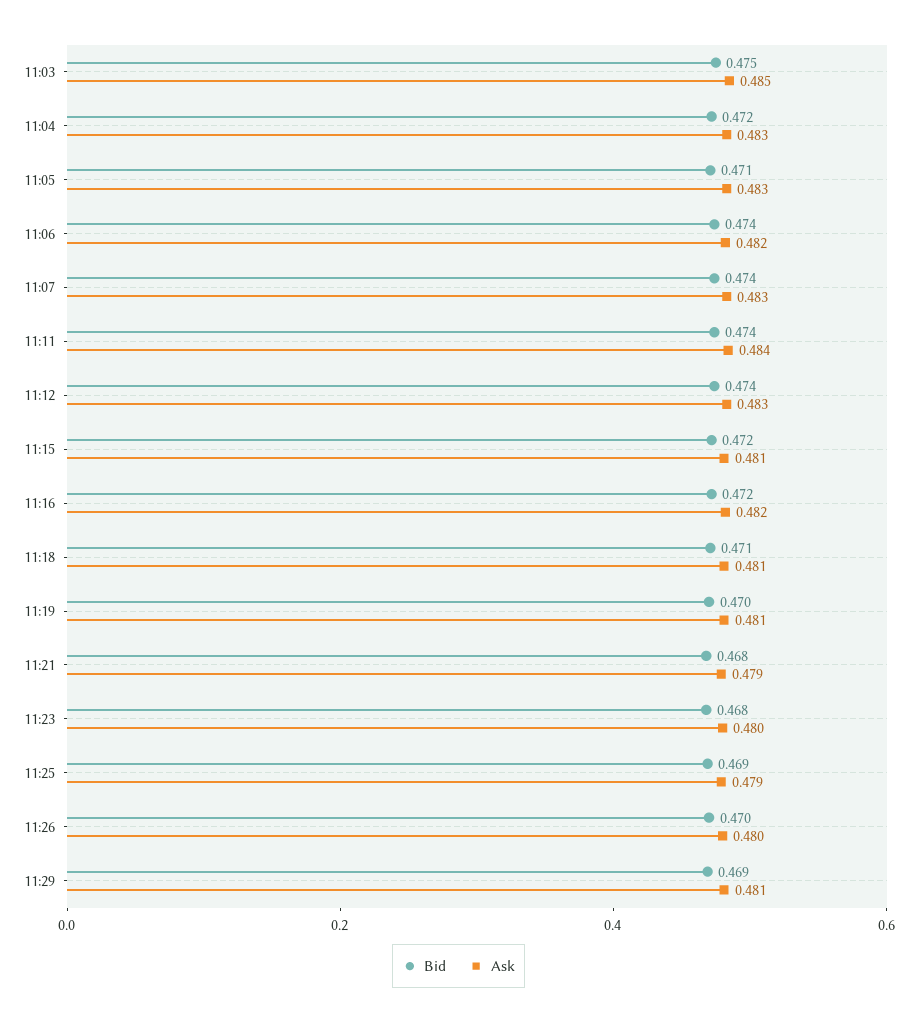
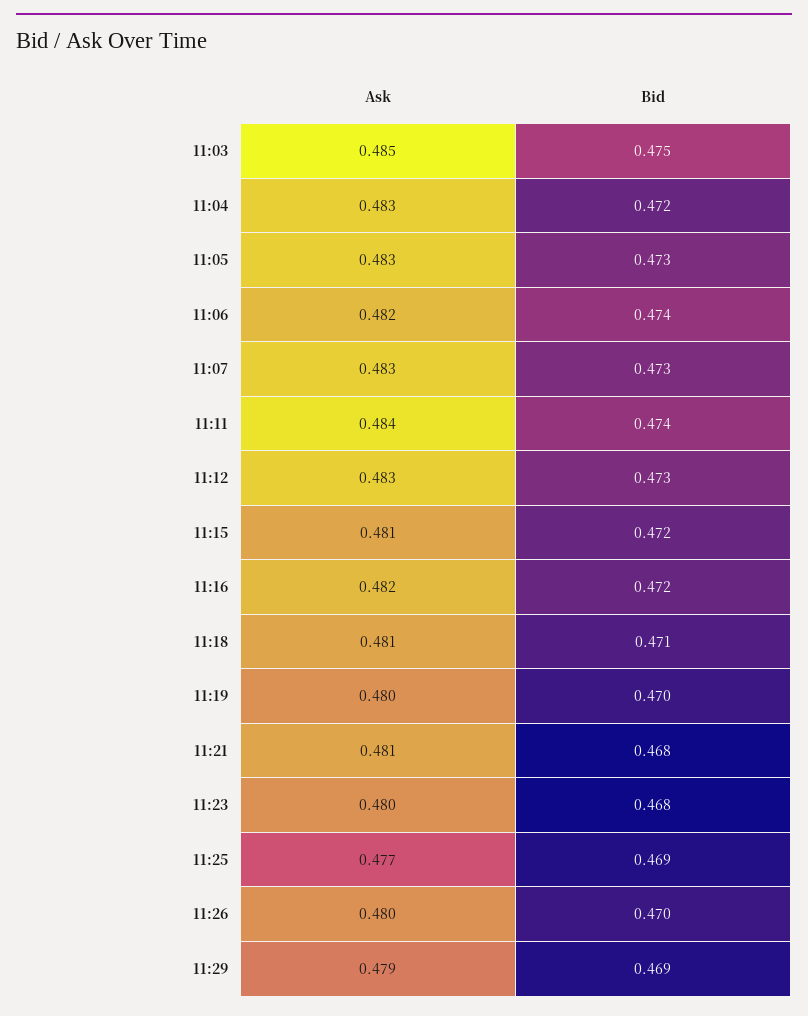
Bid, 11:05: 0.471 -> 0.473
Bid, 11:07: 0.474 -> 0.473
Bid, 11:12: 0.474 -> 0.473
Ask, 11:19: 0.481 -> 0.48
Ask, 11:21: 0.479 -> 0.481
Ask, 11:25: 0.479 -> 0.477
Ask, 11:29: 0.481 -> 0.479

